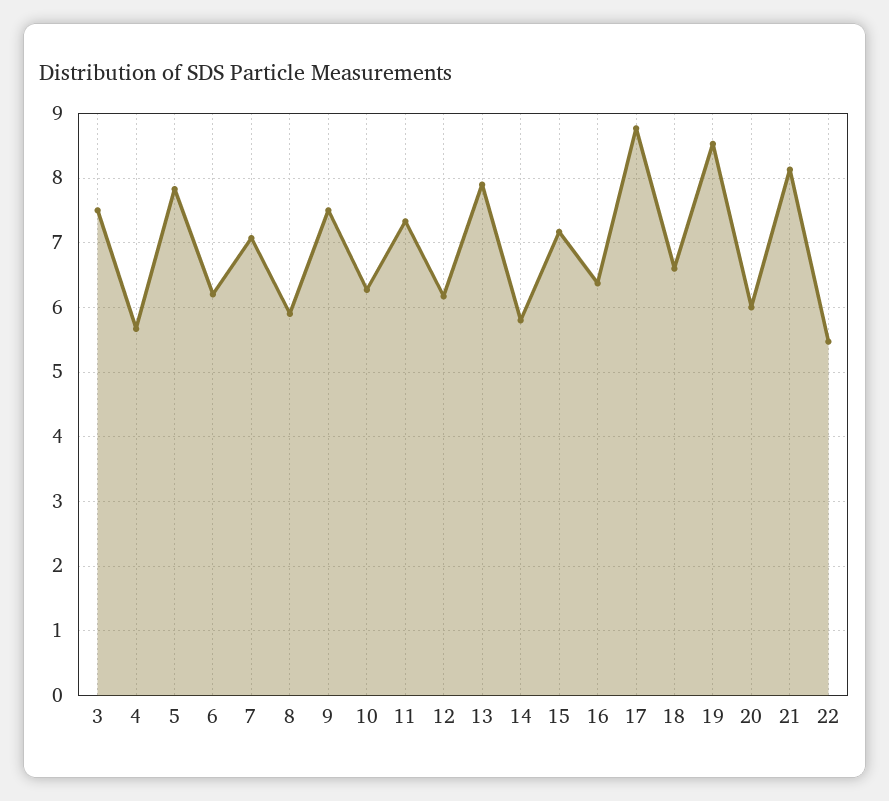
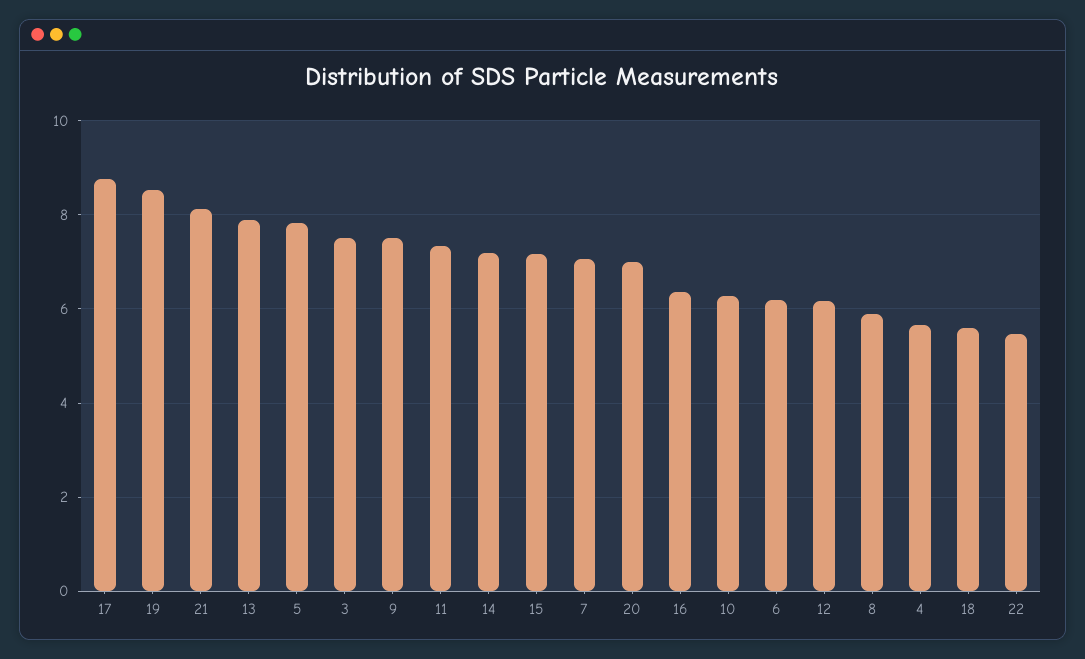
14: 5.8 -> 7.2
18: 6.6 -> 5.6
20: 6 -> 7

